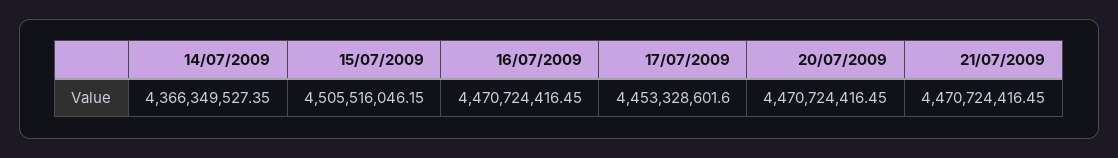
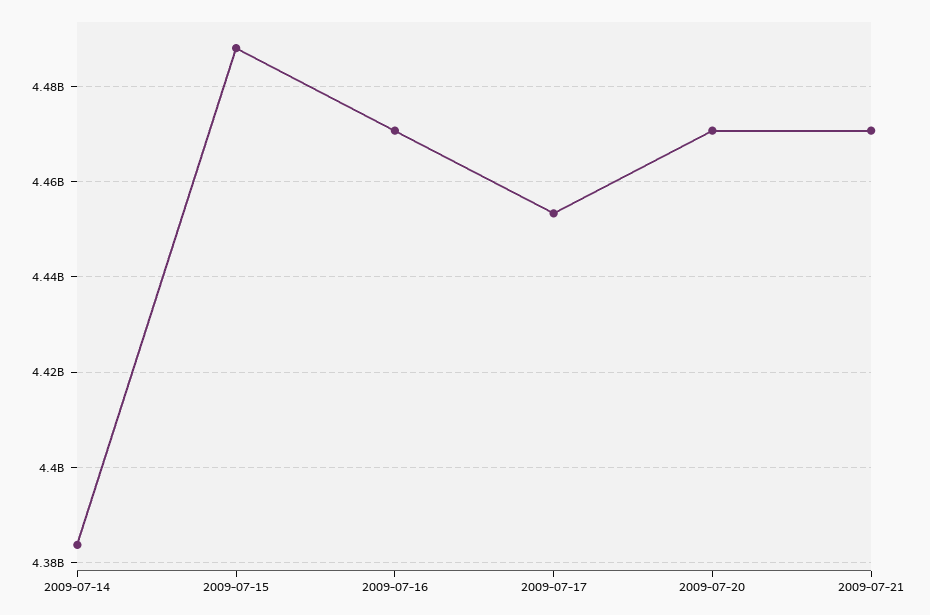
14/07/2009: 4366349527.35 -> 4384000000
15/07/2009: 4505516046.15 -> 4488000000

